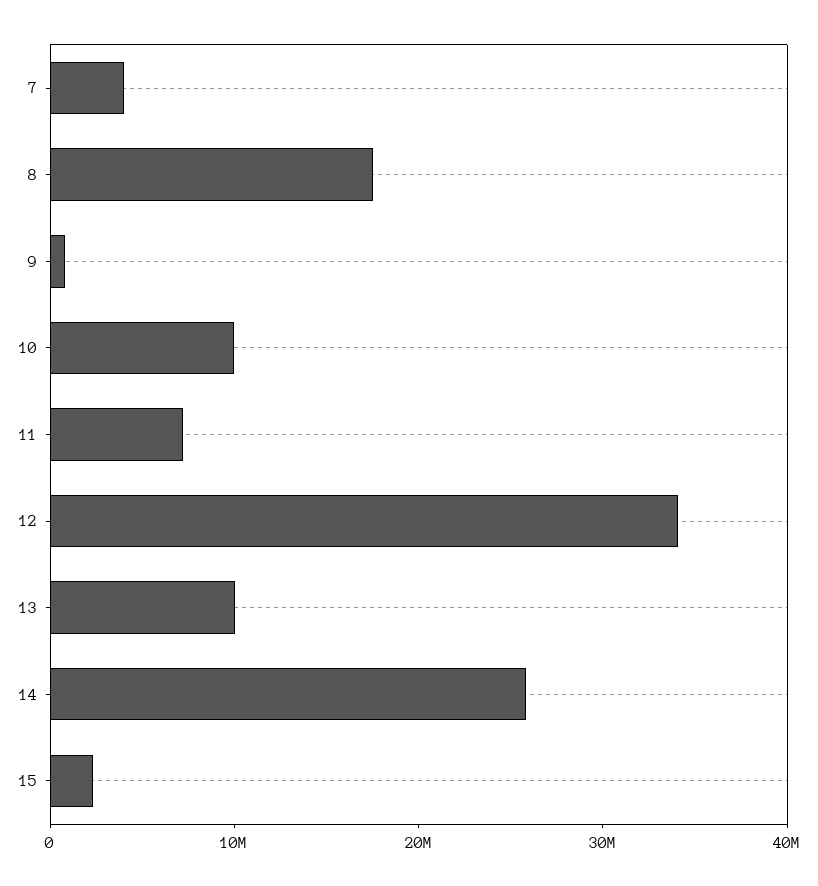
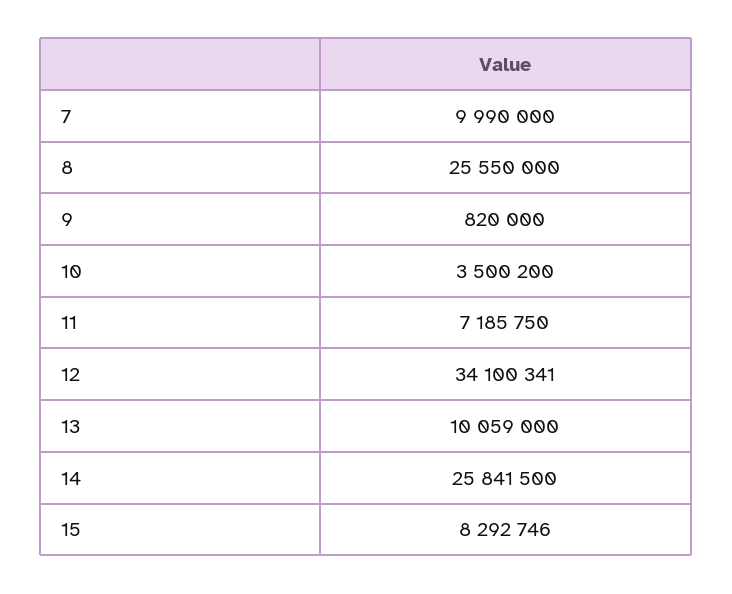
7: 4000000 -> 9990000
8: 18000000 -> 25550000
10: 10000000 -> 3500200
15: 2000000 -> 8292746

